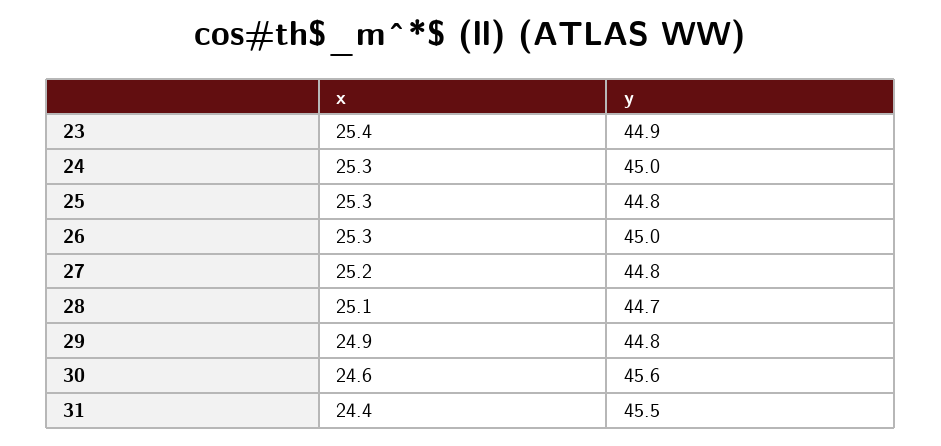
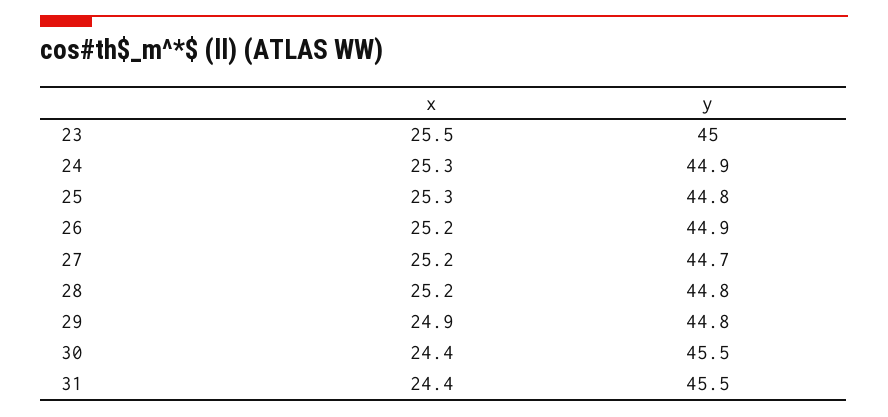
x, 23: 25.4 -> 25.5
y, 23: 44.9 -> 45
y, 24: 45 -> 44.9
x, 26: 25.3 -> 25.2
y, 26: 45 -> 44.9
y, 27: 44.8 -> 44.7
x, 28: 25.1 -> 25.2
y, 28: 44.7 -> 44.8
x, 30: 24.6 -> 24.4
y, 30: 45.6 -> 45.5

